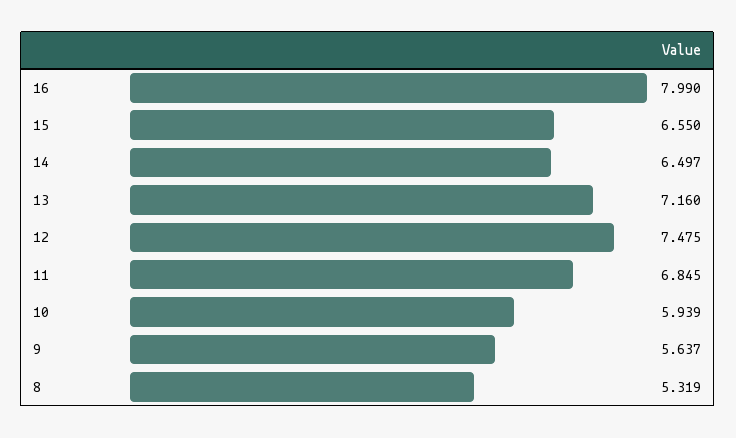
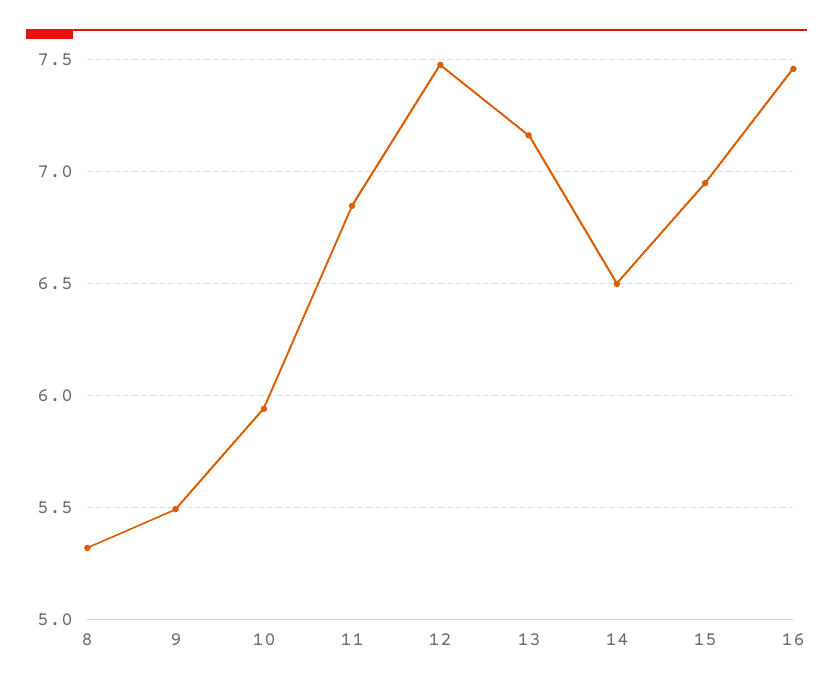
16: 7.99 -> 7.45
15: 6.55 -> 6.95
9: 5.637 -> 5.5

